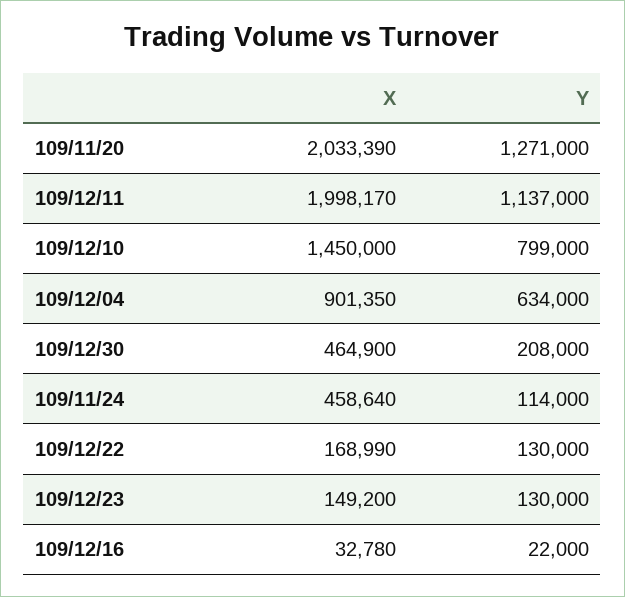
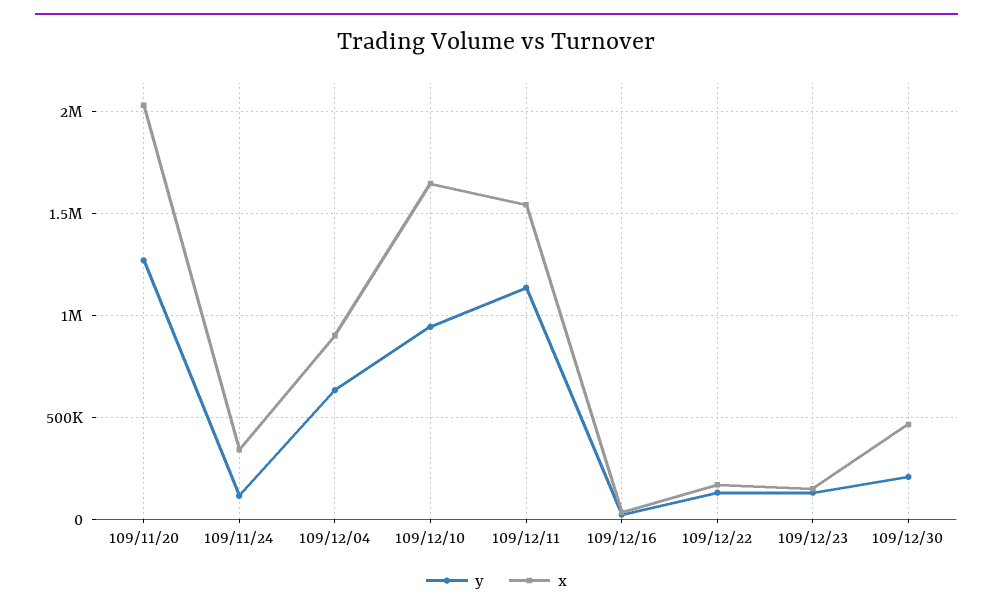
X, 109/12/11: 1998170 -> 1550000
X, 109/12/10: 1450000 -> 1650000
Y, 109/12/10: 799000 -> 950000
X, 109/11/24: 458640 -> 350000

